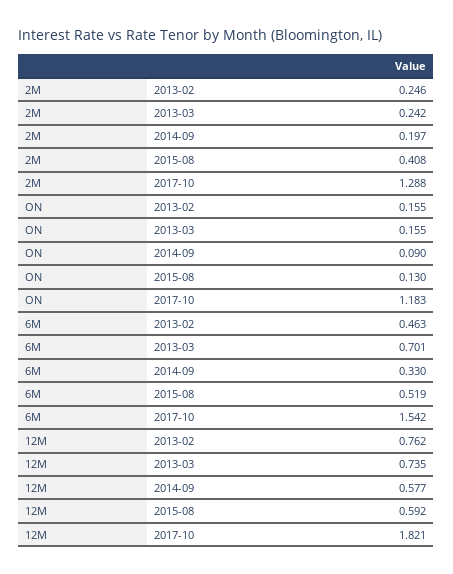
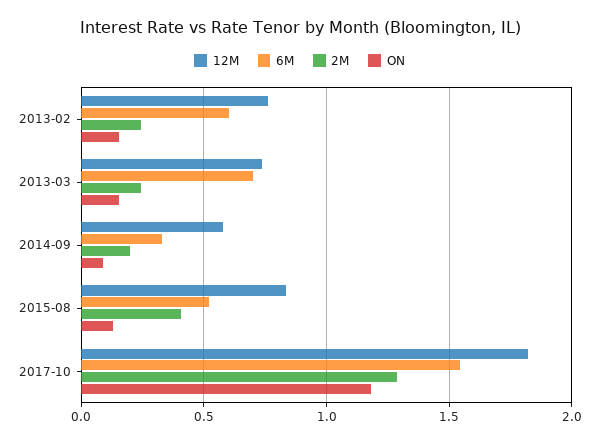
6M, 2013-02: 0.463 -> 0.6
12M, 2015-08: 0.592 -> 0.85

